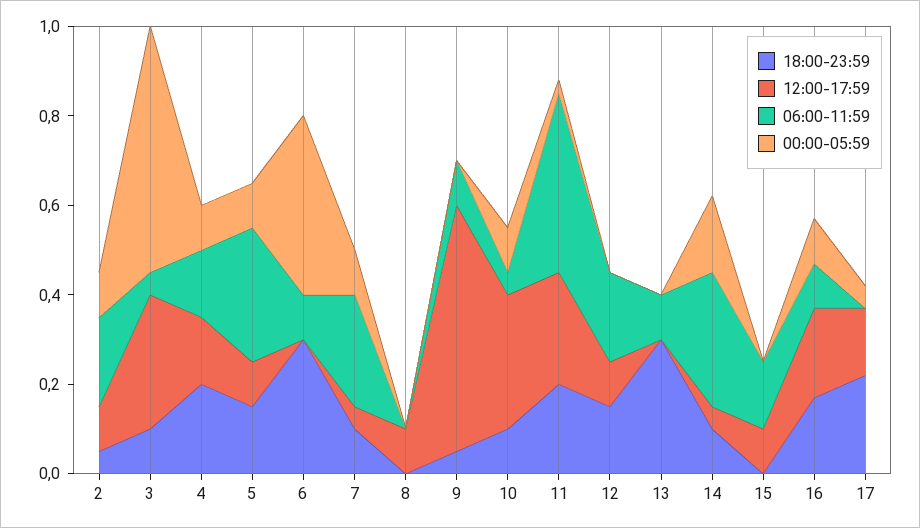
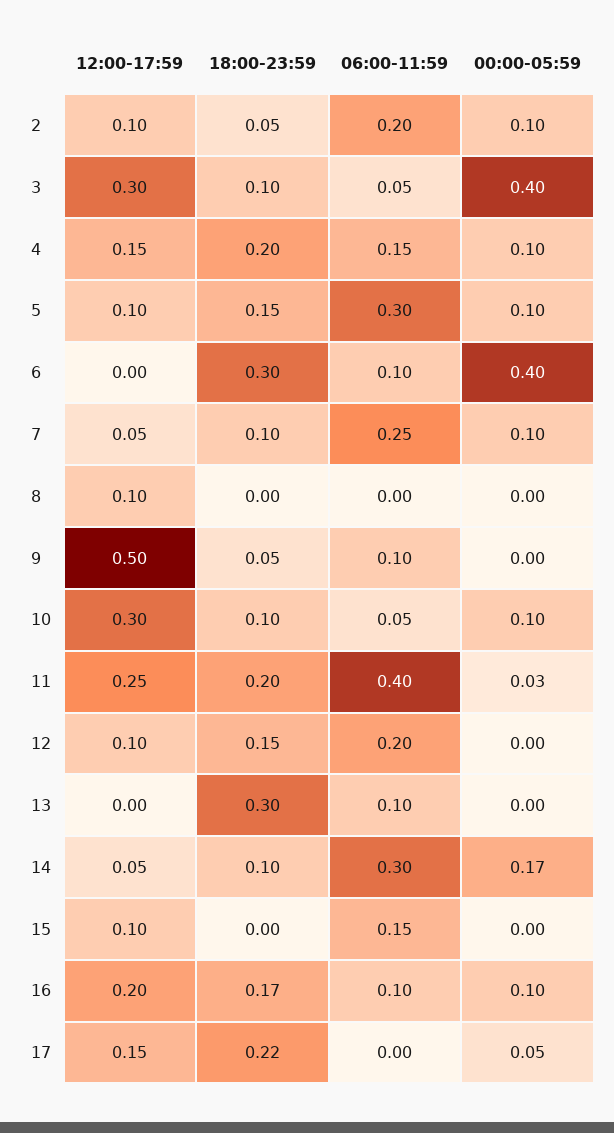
00:00-05:59, 3: 0.55 -> 0.4
12:00-17:59, 9: 0.55 -> 0.5

